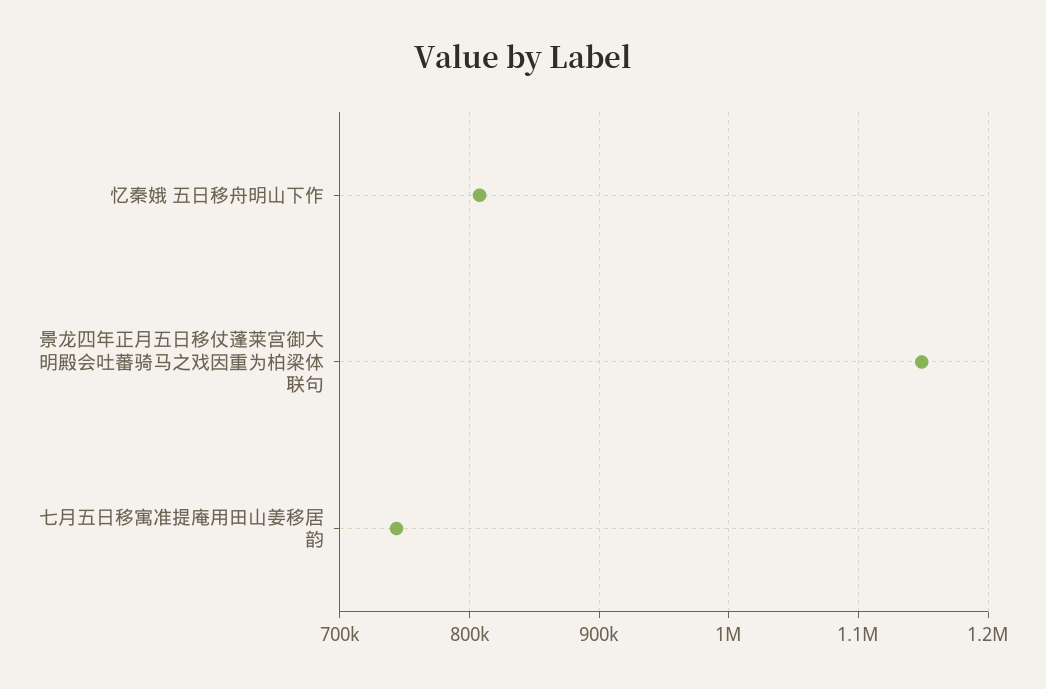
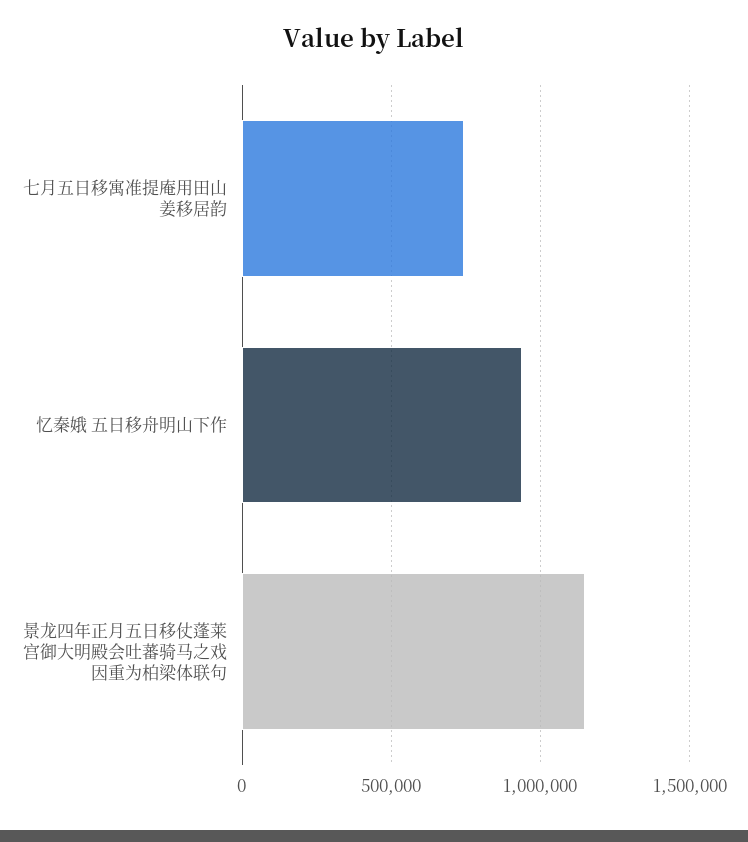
忆秦娥 五日移舟明山下作: 810000 -> 950000

